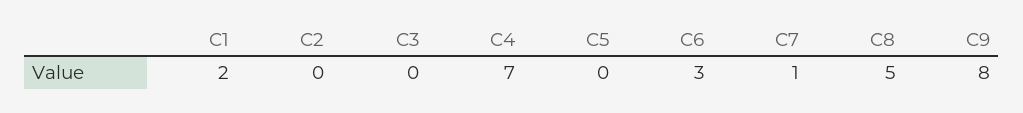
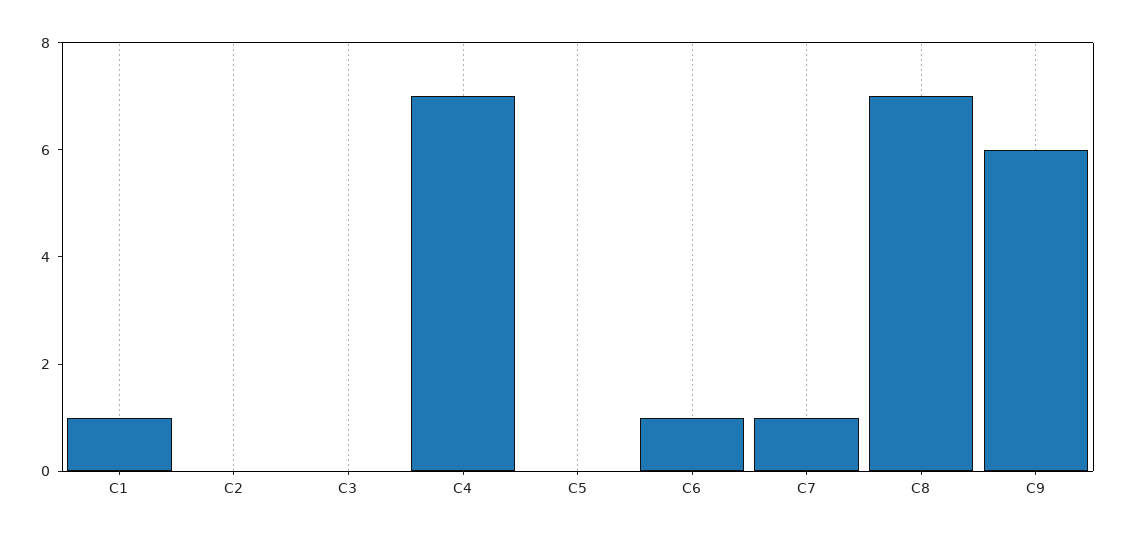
C1: 2 -> 1
C6: 3 -> 1
C8: 5 -> 7
C9: 8 -> 6

